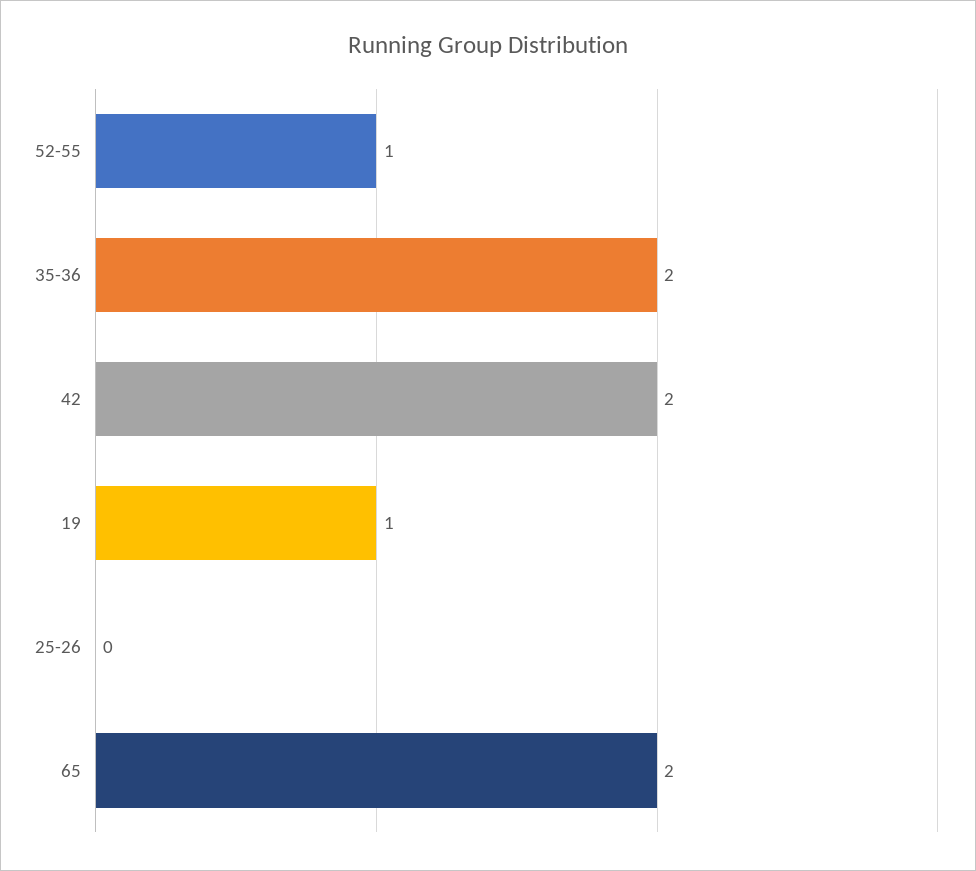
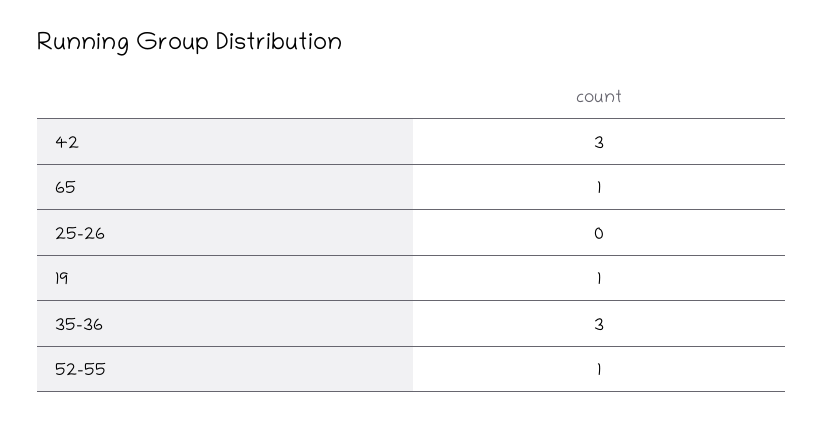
35-36: 2 -> 3
42: 2 -> 3
65: 2 -> 1

